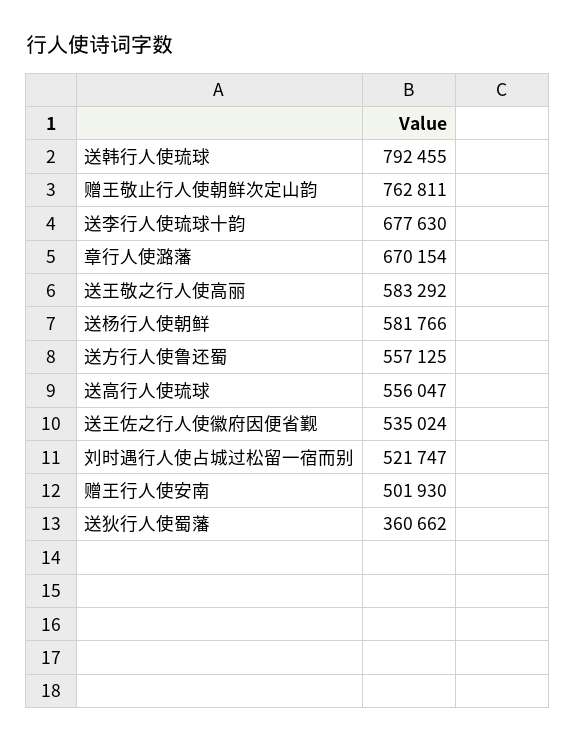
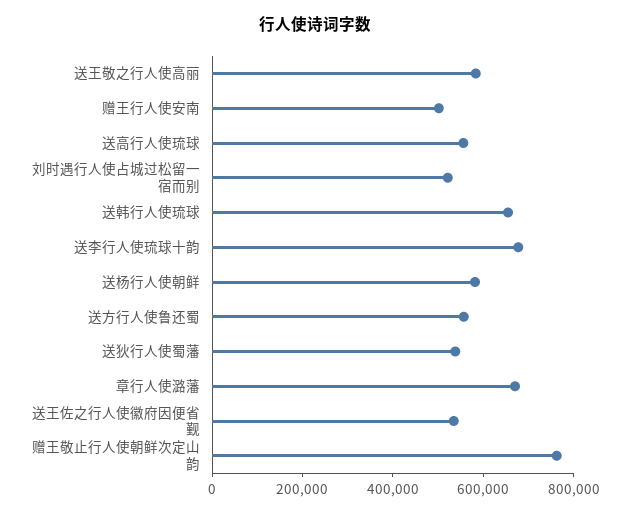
送韩行人使琉球: 792455 -> 650000
送狄行人使蜀藩: 360662 -> 550000

